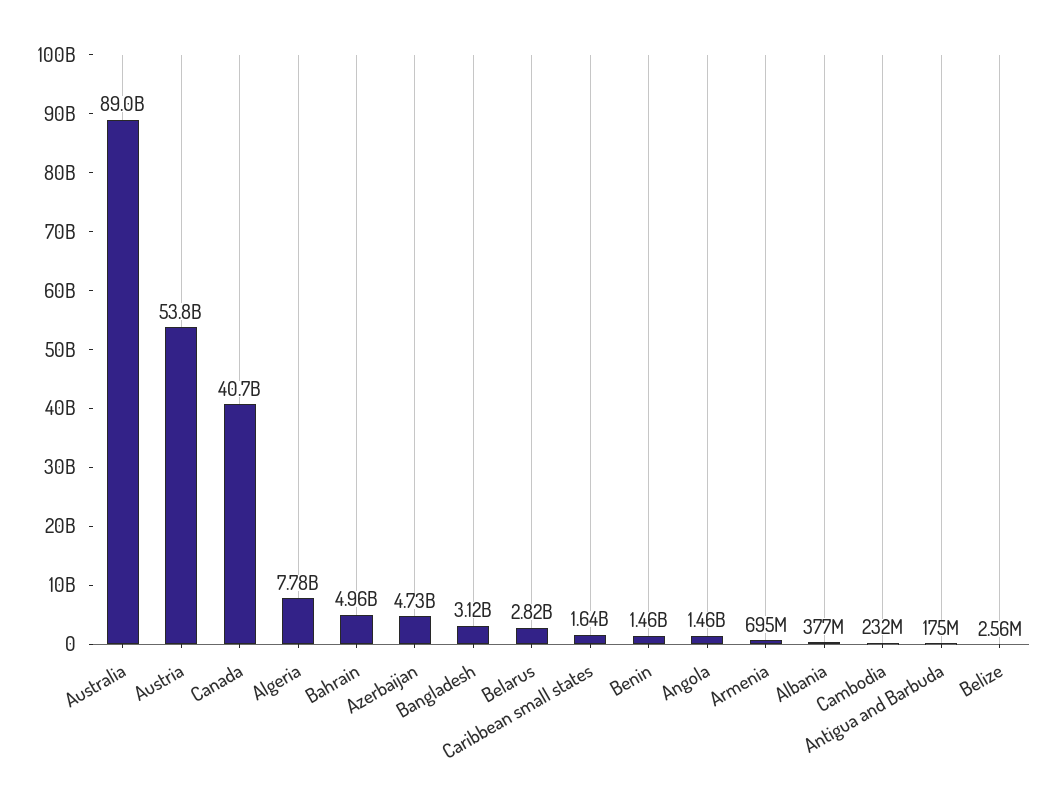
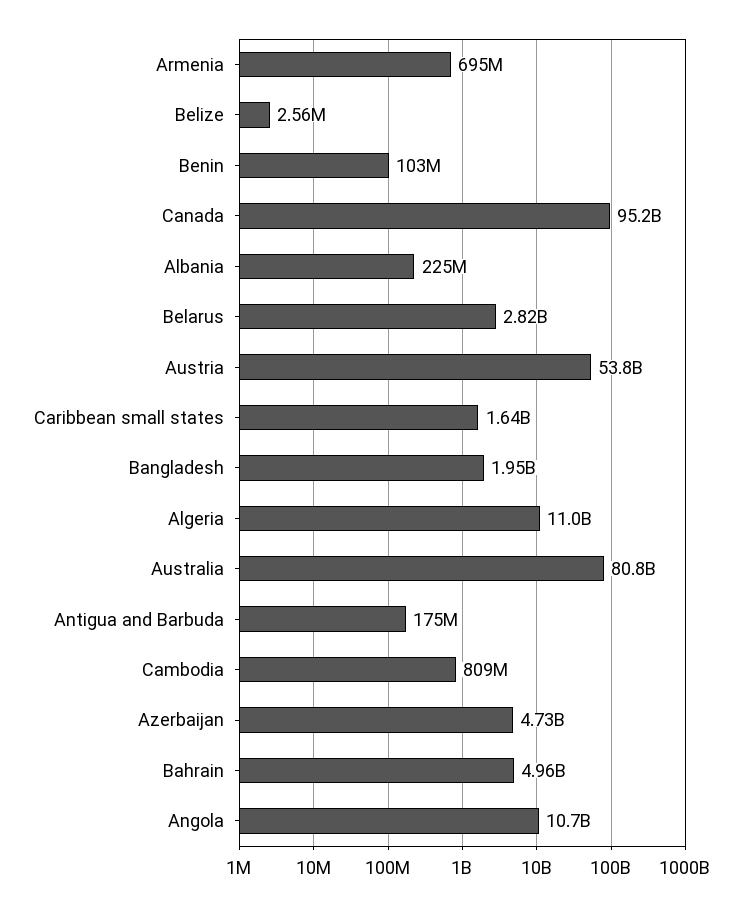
Australia: 89000000000 -> 80800000000
Canada: 40700000000 -> 95200000000
Algeria: 7780000000 -> 11000000000
Bangladesh: 3120000000 -> 1950000000
Benin: 1460000000 -> 103000000
Angola: 1460000000 -> 10700000000
Albania: 377000000 -> 225000000
Cambodia: 232000000 -> 809000000

